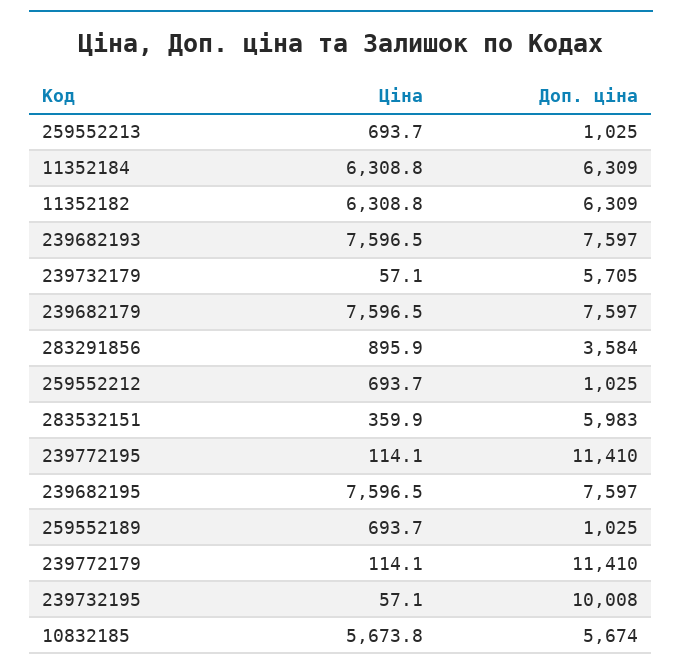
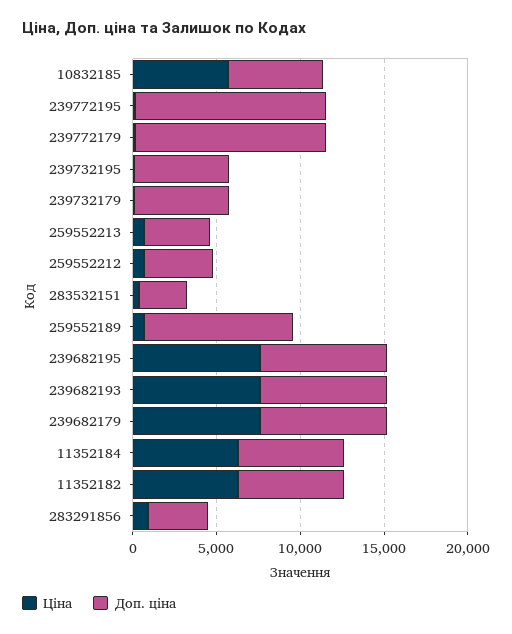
Доп. ціна, 259552213: 1025 -> 4000
Доп. ціна, 259552212: 1025 -> 4000
Доп. ціна, 283532151: 5983 -> 3000
Доп. ціна, 259552189: 1025 -> 9000
Доп. ціна, 239732195: 10008 -> 6000

